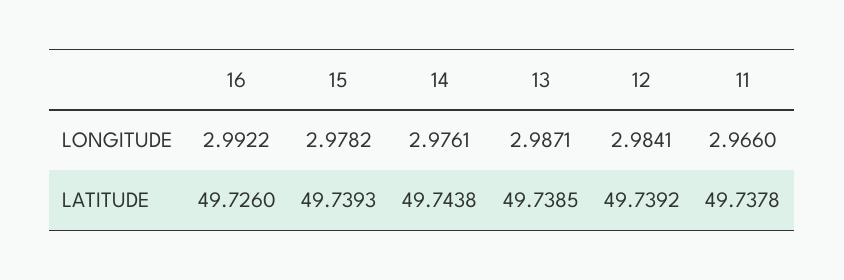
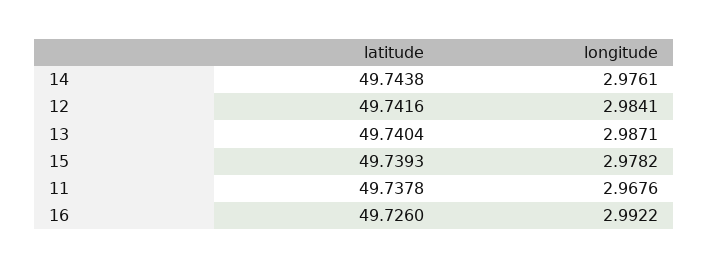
11, LONGITUDE: 2.966 -> 2.9676
13, LATITUDE: 49.7385 -> 49.7404
12, LATITUDE: 49.7392 -> 49.7416

